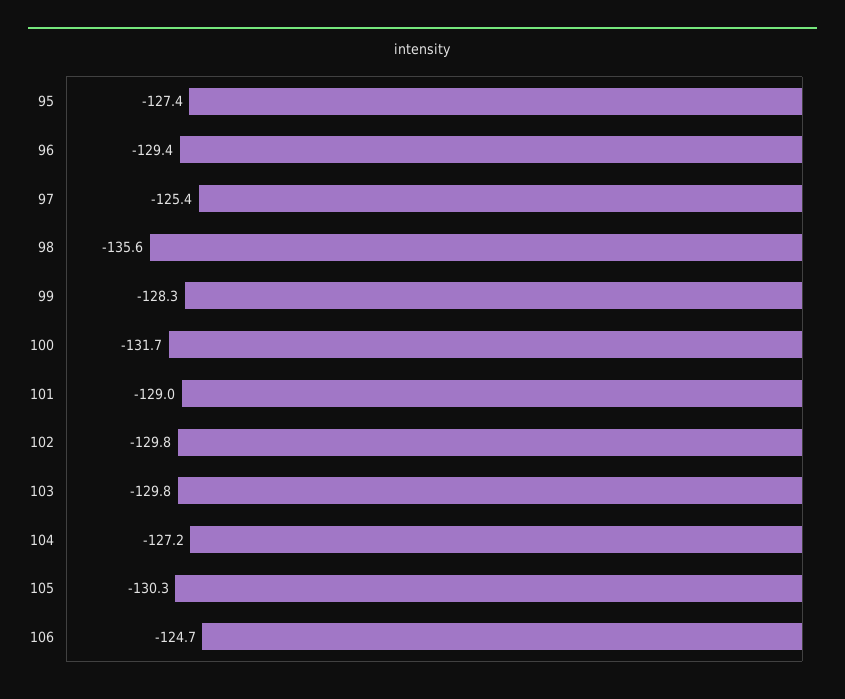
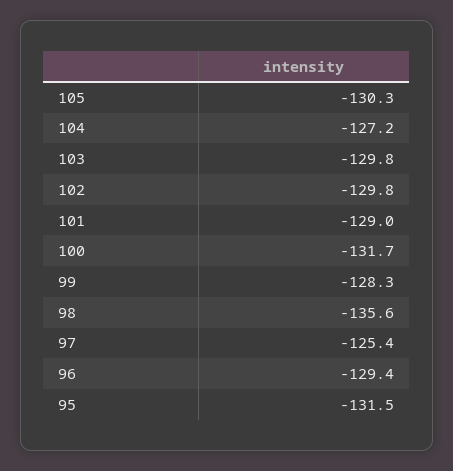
95: -127.4 -> -131.5
106: -124.7 -> none

